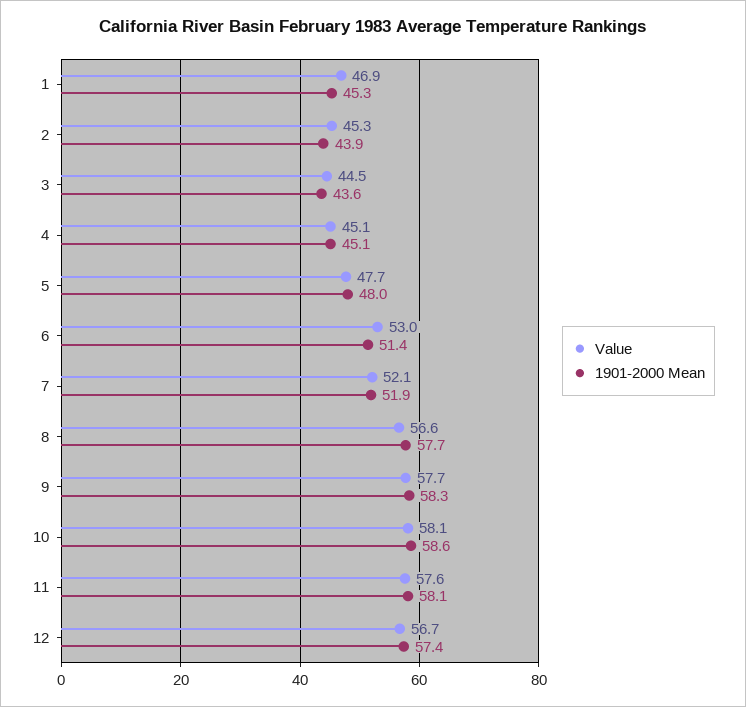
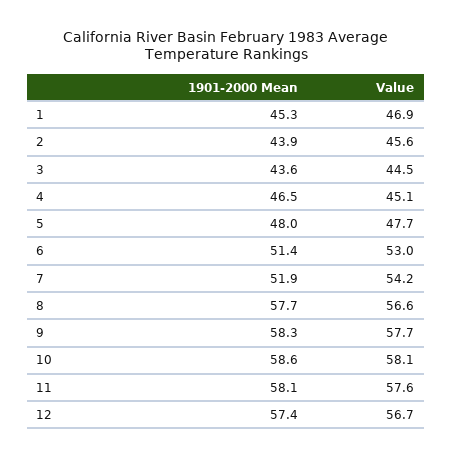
Value, 2: 45.3 -> 45.6
1901-2000 Mean, 4: 45.1 -> 46.5
Value, 7: 52.1 -> 54.2

